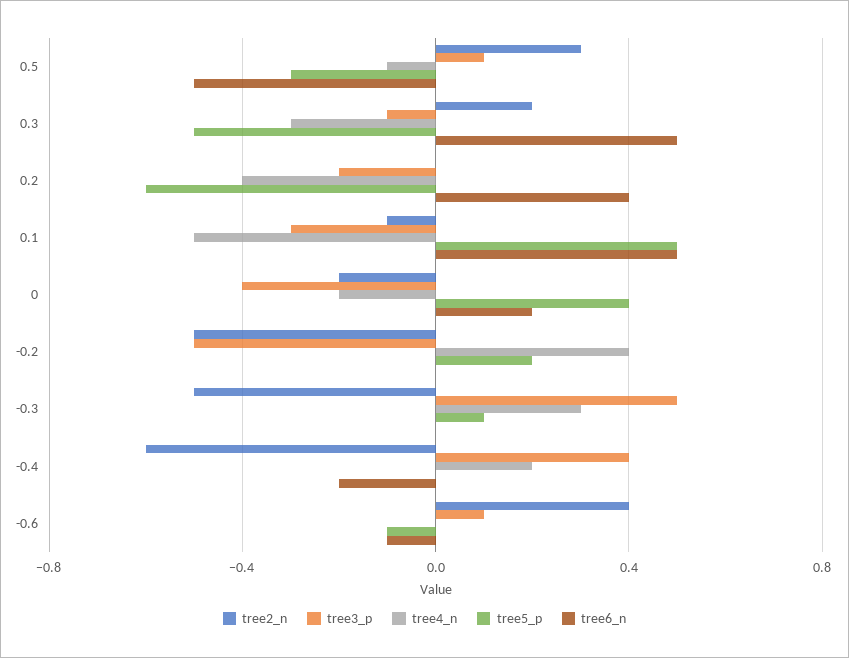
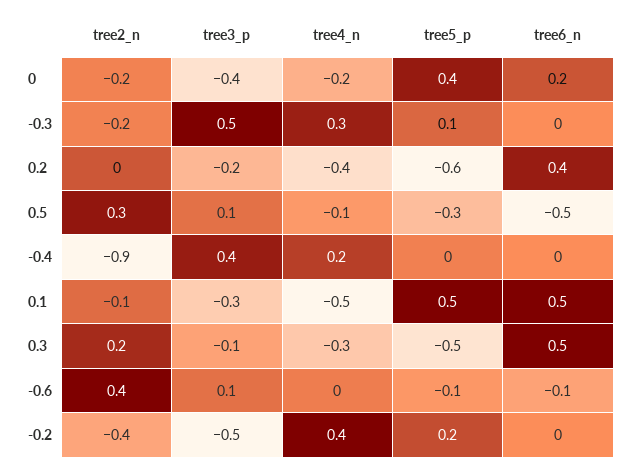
tree2_n, -0.2: -0.5 -> -0.4
tree2_n, -0.3: -0.5 -> -0.2
tree2_n, -0.4: -0.6 -> -0.9
tree6_n, -0.4: -0.2 -> 0

